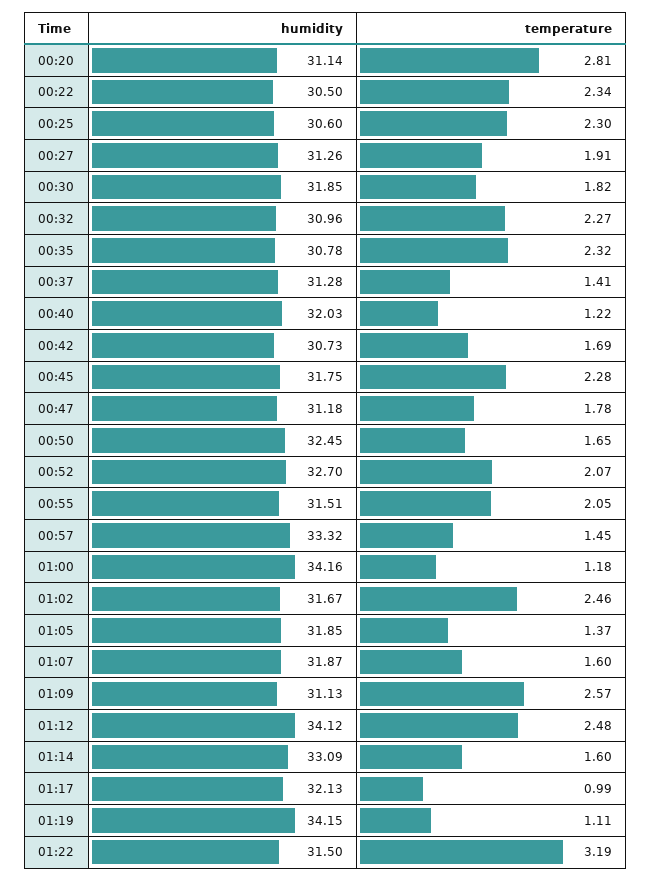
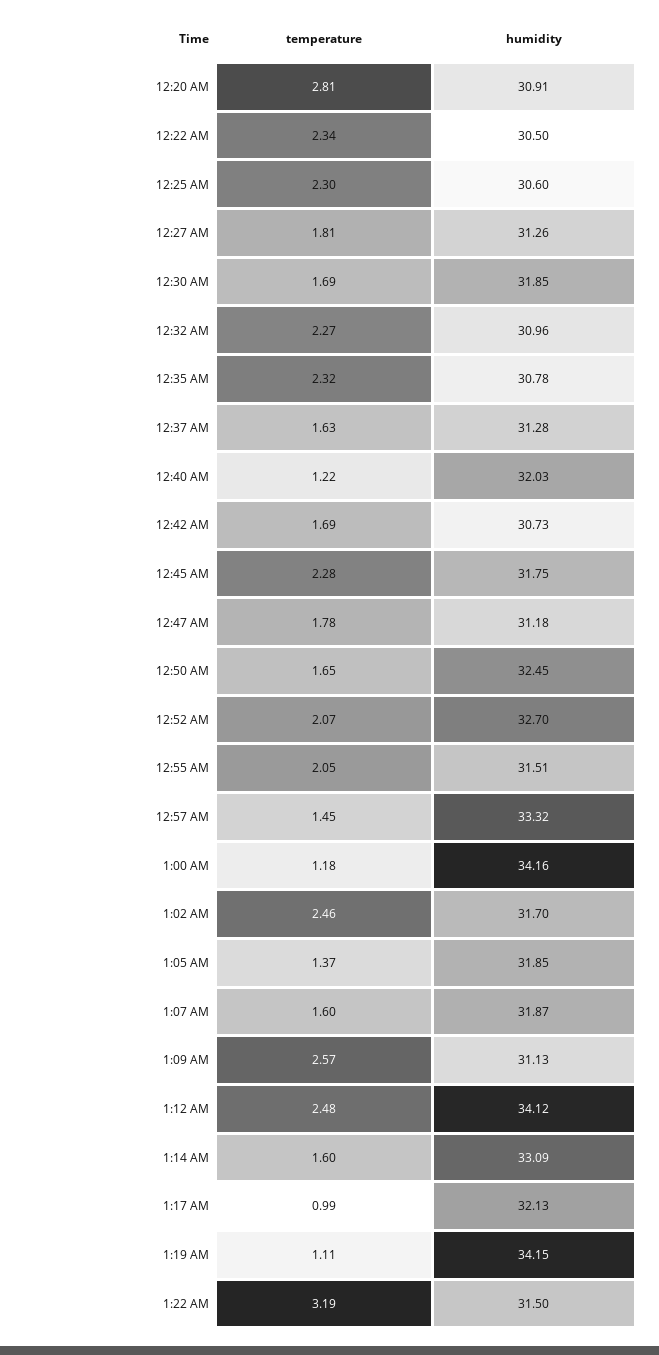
humidity, 00:20: 31.14 -> 30.91
temperature, 00:27: 1.91 -> 1.81
temperature, 00:30: 1.82 -> 1.69
temperature, 00:37: 1.41 -> 1.63
humidity, 01:02: 31.67 -> 31.7

